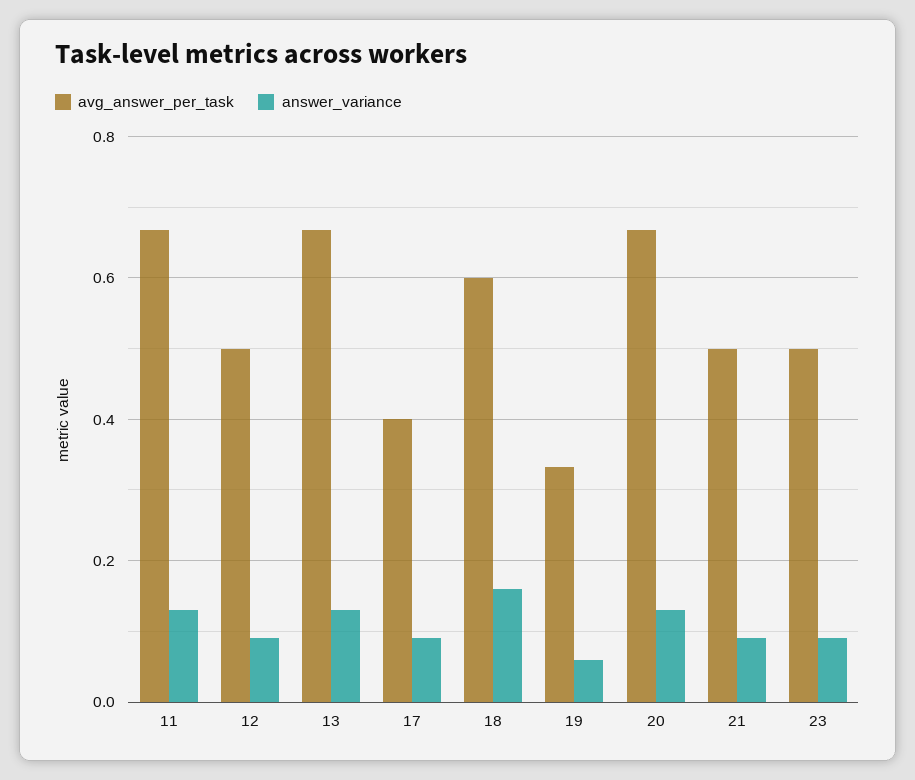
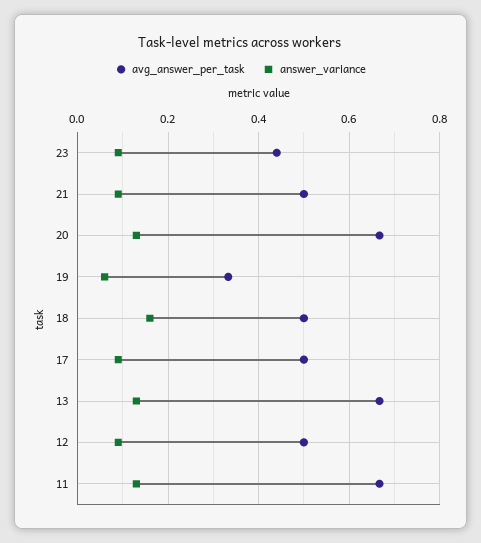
avg_answer_per_task, 17: 0.4 -> 0.5
avg_answer_per_task, 18: 0.6 -> 0.5
avg_answer_per_task, 23: 0.5 -> 0.44

